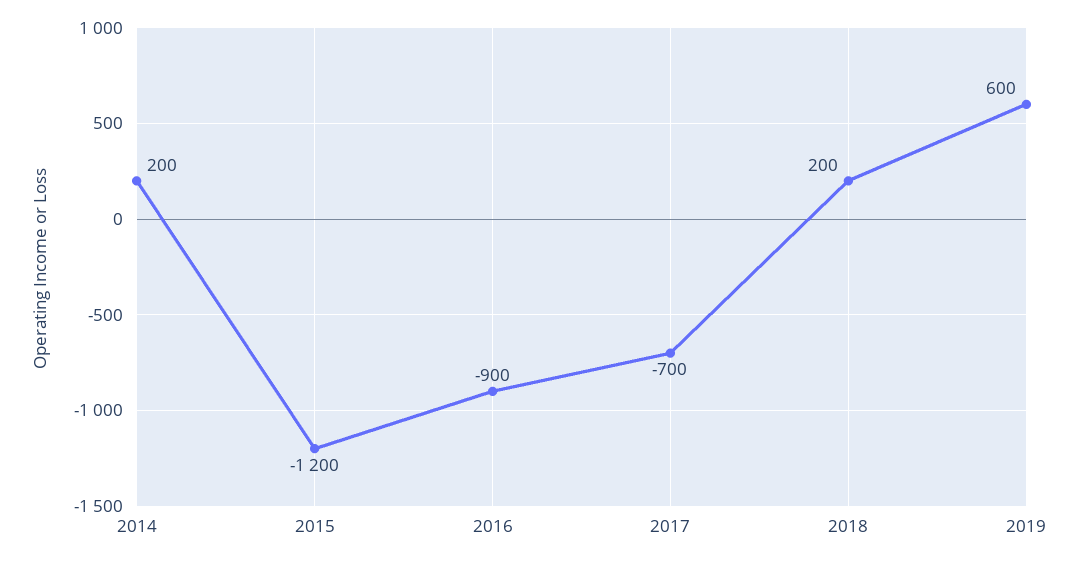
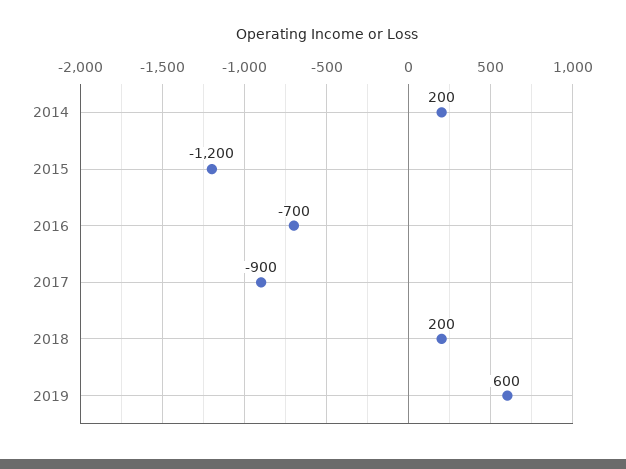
2016: -900 -> -700
2017: -700 -> -900

